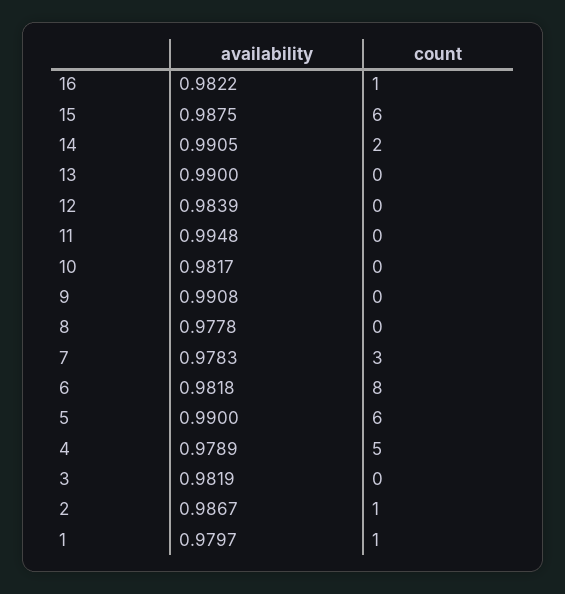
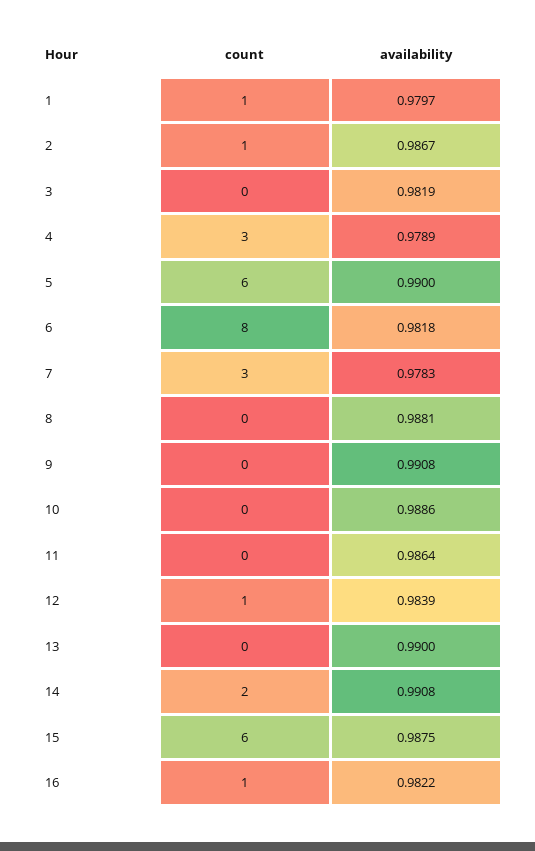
availability, 14: 0.9905 -> 0.9908
count, 12: 0 -> 1
availability, 11: 0.9948 -> 0.9864
availability, 10: 0.9817 -> 0.9886
availability, 8: 0.9778 -> 0.9881
count, 4: 5 -> 3

